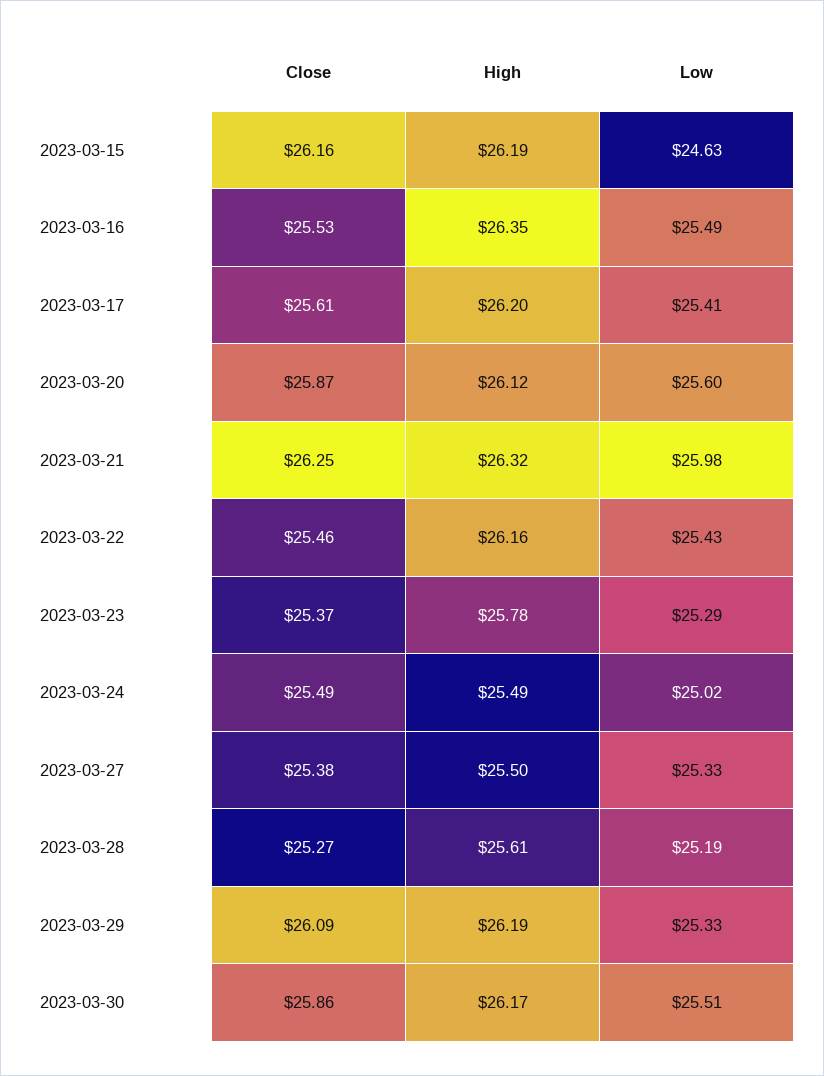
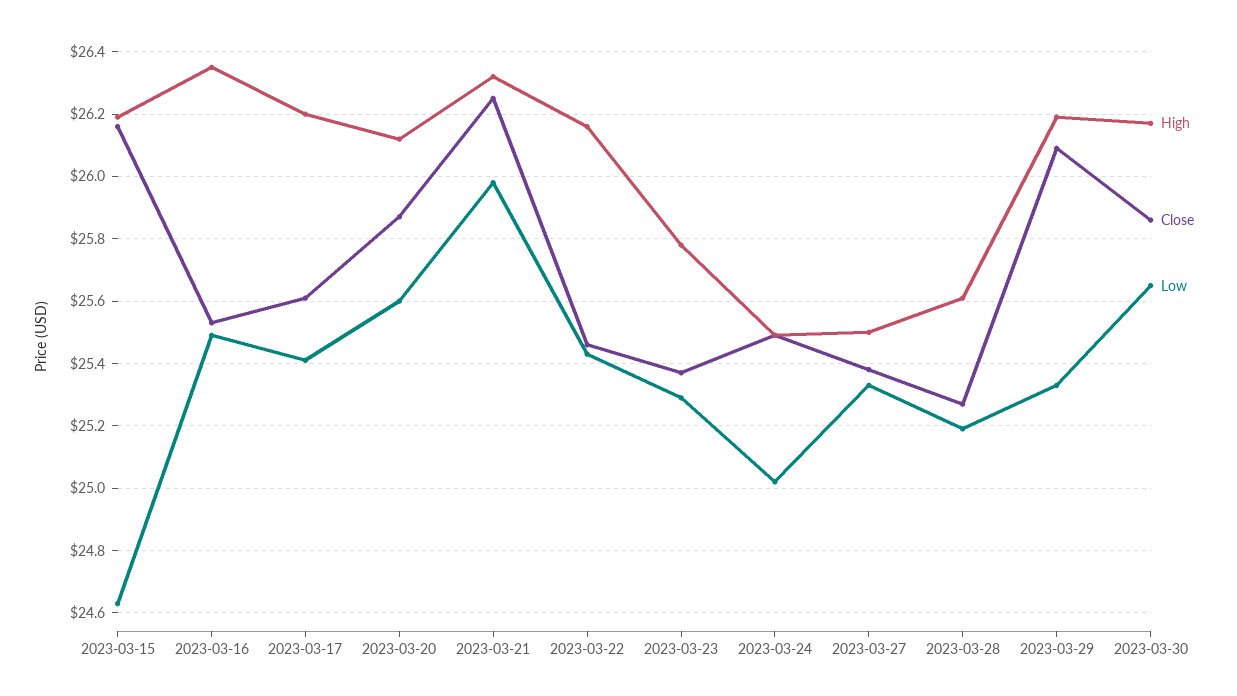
Low, 2023-03-30: 25.51 -> 25.65

